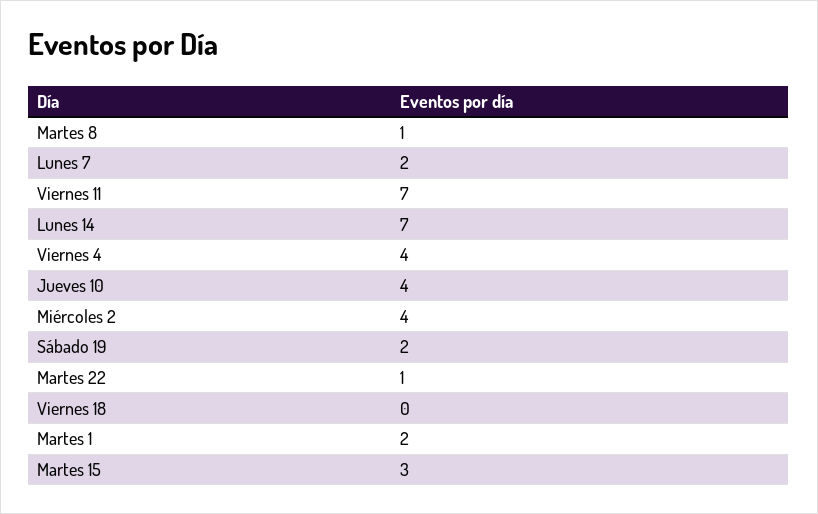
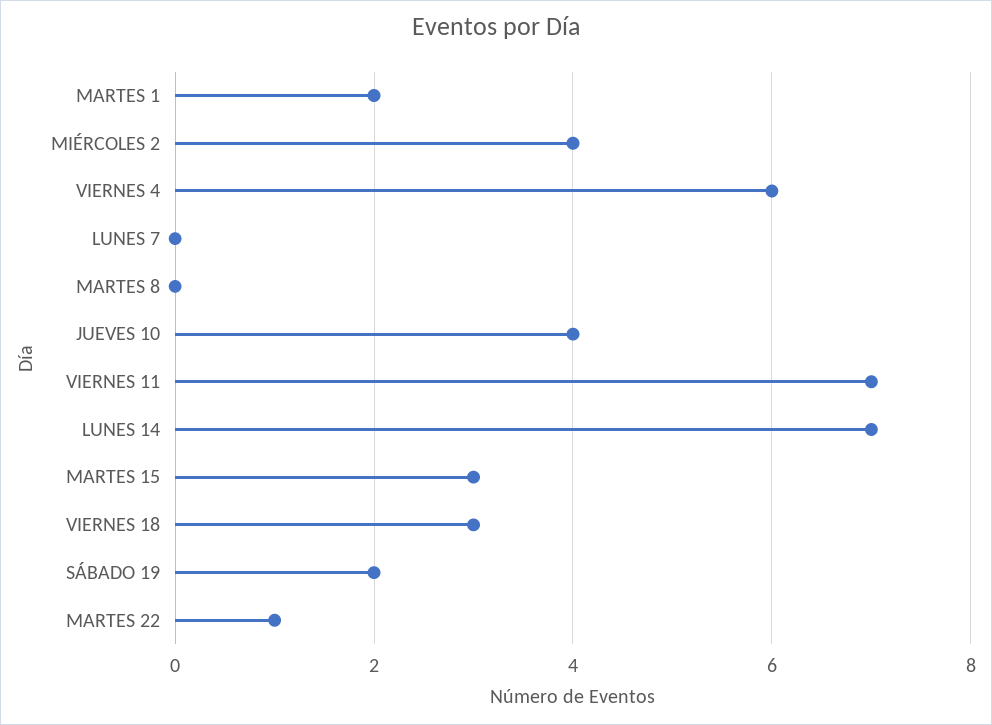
Martes 8: 1 -> 0
Lunes 7: 2 -> 0
Viernes 4: 4 -> 6
Viernes 18: 0 -> 3

